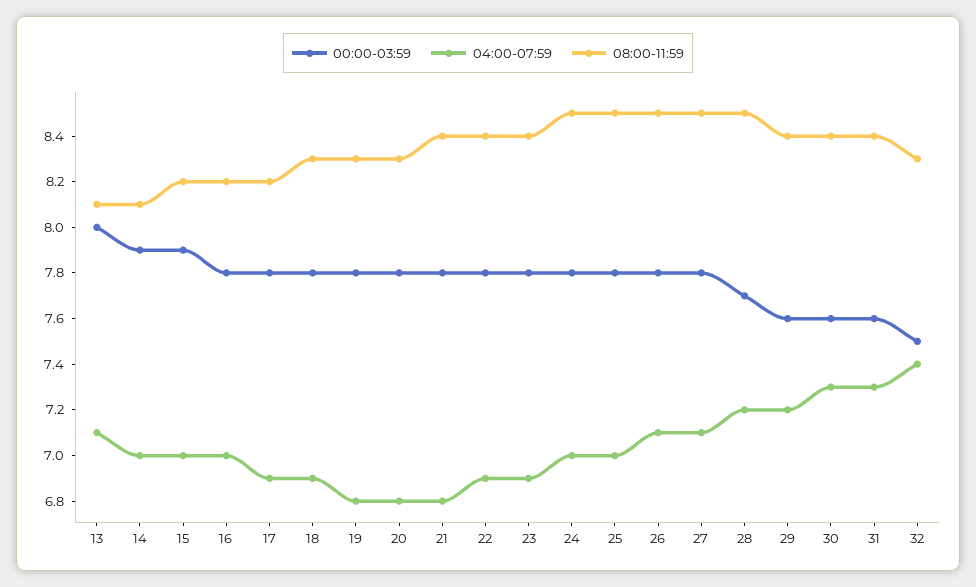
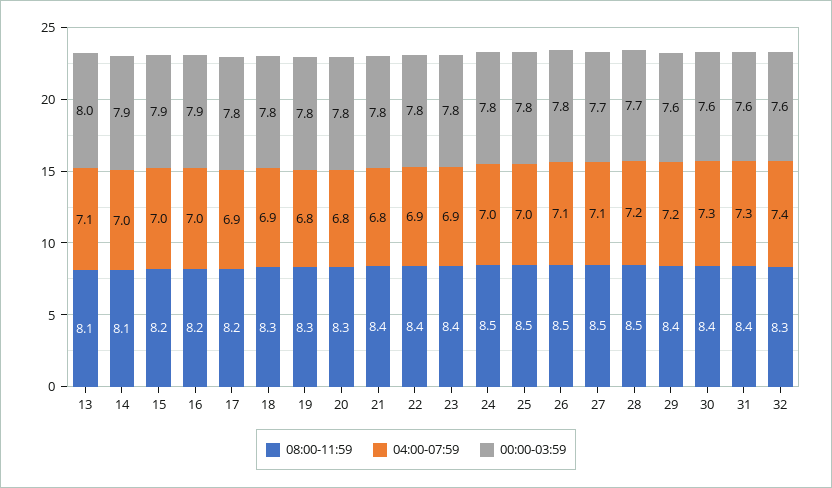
00:00-03:59, 16: 7.8 -> 7.9
00:00-03:59, 27: 7.8 -> 7.7
00:00-03:59, 32: 7.5 -> 7.6

